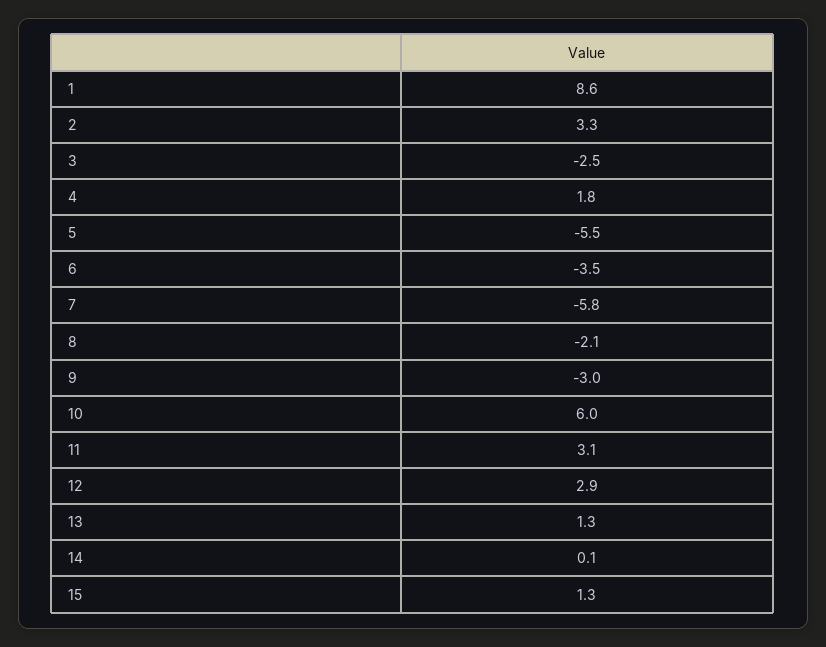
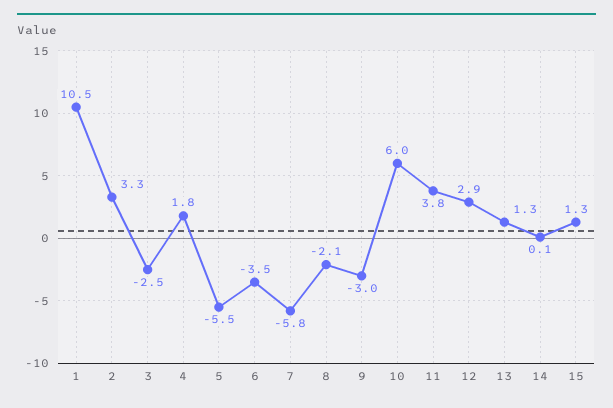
1: 8.6 -> 10.5
11: 3.1 -> 3.8

